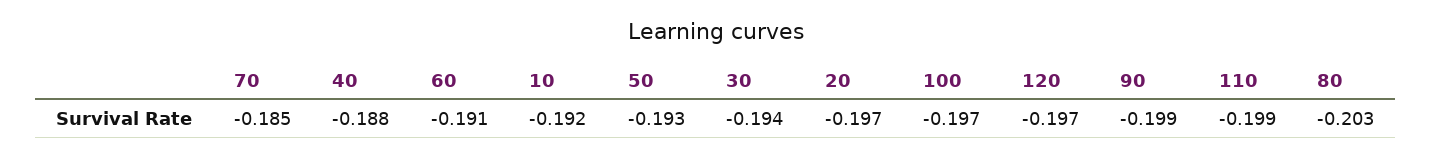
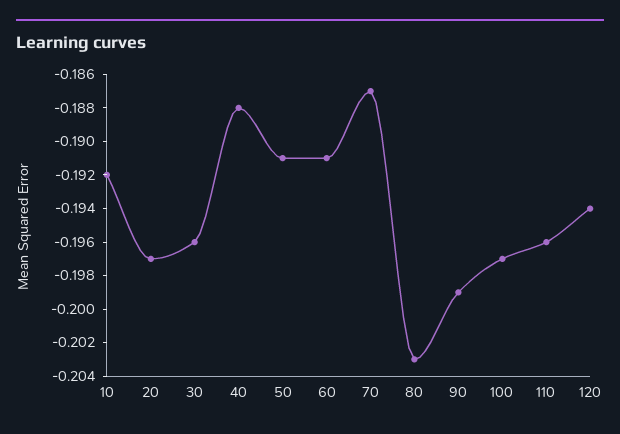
70: -0.185 -> -0.187
50: -0.193 -> -0.191
30: -0.194 -> -0.196
120: -0.197 -> -0.194
110: -0.199 -> -0.196

